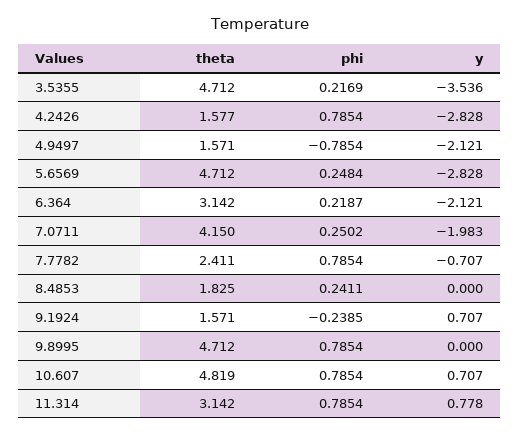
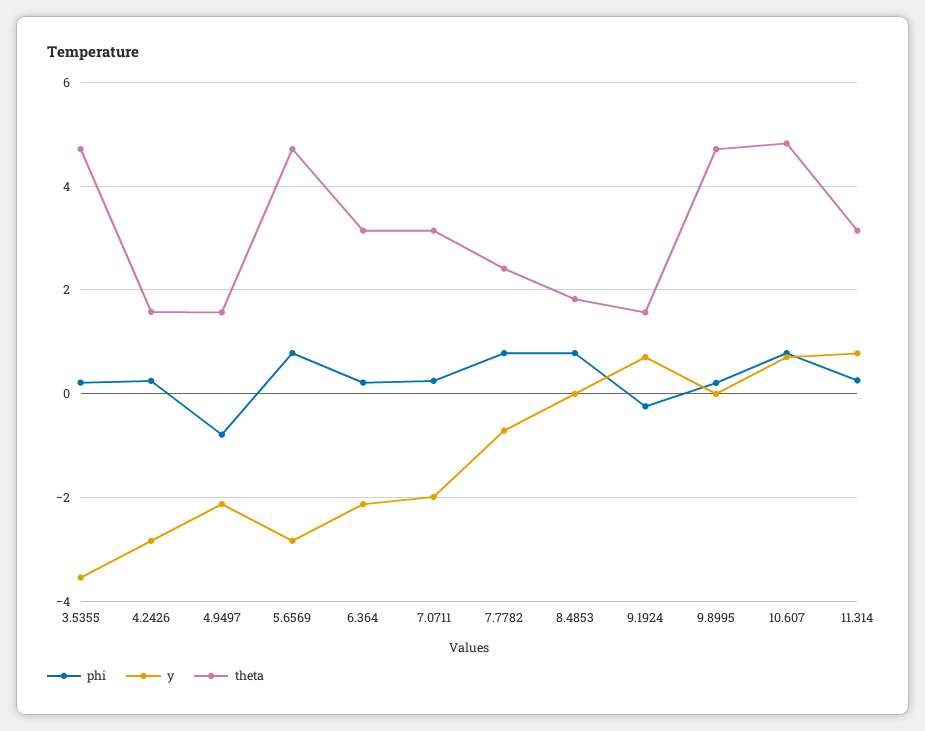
phi, 4.2426: 0.7854 -> 0.2
phi, 5.6569: 0.2484 -> 0.8
theta, 7.0711: 4.15 -> 3.2
phi, 8.4853: 0.2411 -> 0.8
phi, 9.8995: 0.7854 -> 0.2
phi, 11.314: 0.7854 -> 0.2

